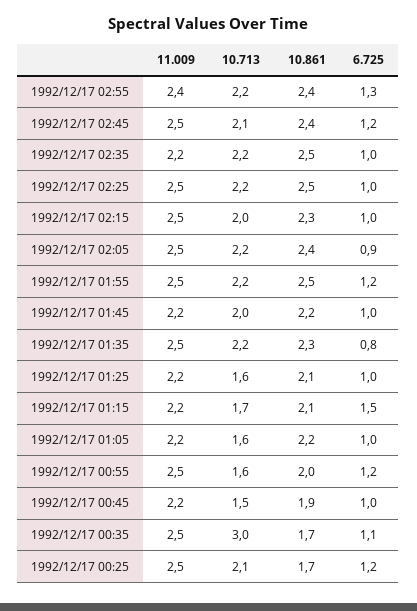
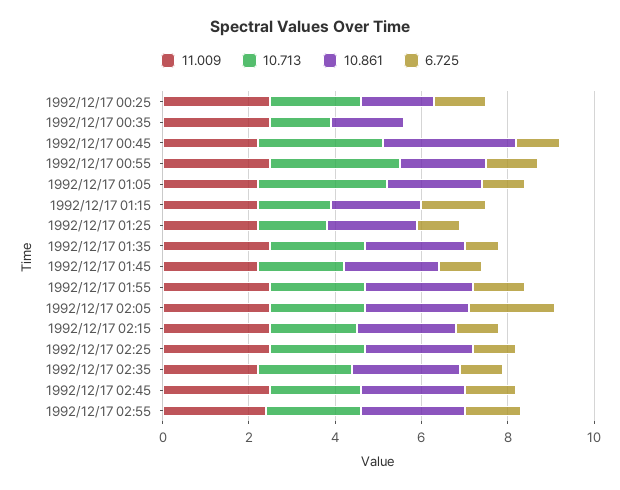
6.725, 1992/12/17 02:05: 0.9 -> 2
10.713, 1992/12/17 01:05: 1.6 -> 3
10.713, 1992/12/17 00:55: 1.6 -> 3
10.713, 1992/12/17 00:45: 1.5 -> 3
10.861, 1992/12/17 00:45: 1.9 -> 3
10.713, 1992/12/17 00:35: 3 -> 1.5
6.725, 1992/12/17 00:35: 1.1 -> 0

